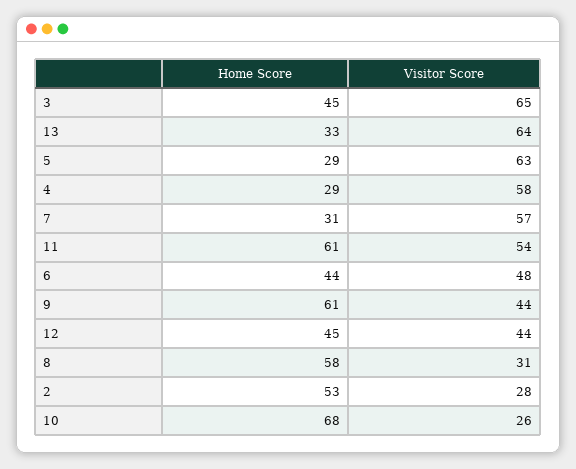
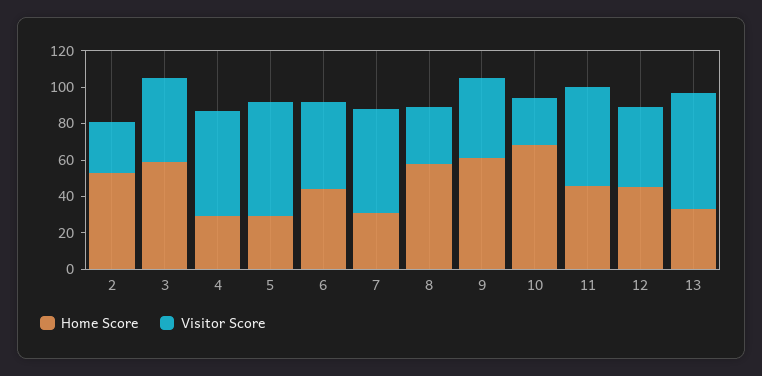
Home Score, 3: 45 -> 60
Visitor Score, 3: 65 -> 45
Home Score, 11: 61 -> 45

